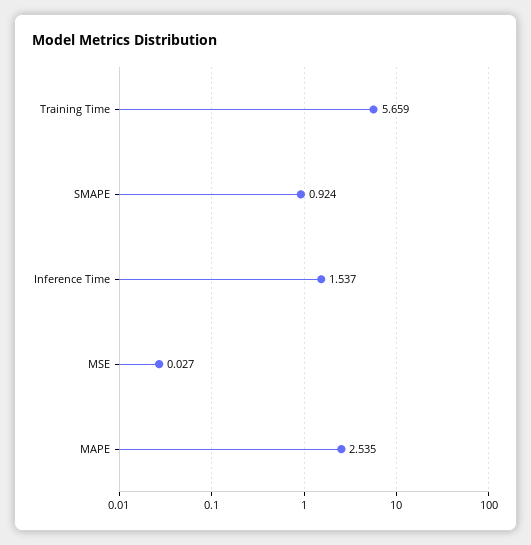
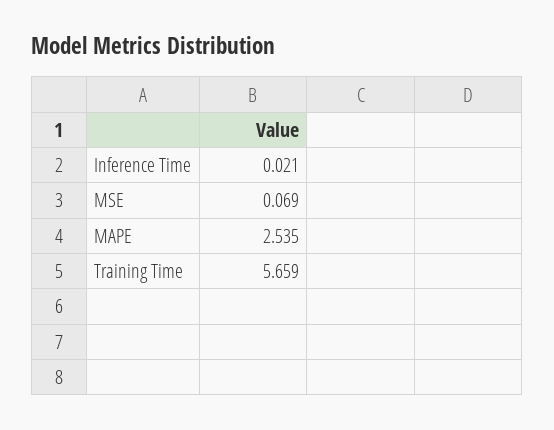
SMAPE: 0.924 -> none
Inference Time: 1.537 -> 0.021
MSE: 0.027 -> 0.069

